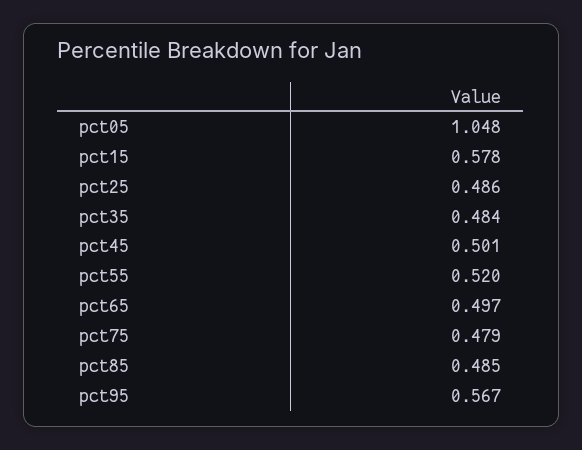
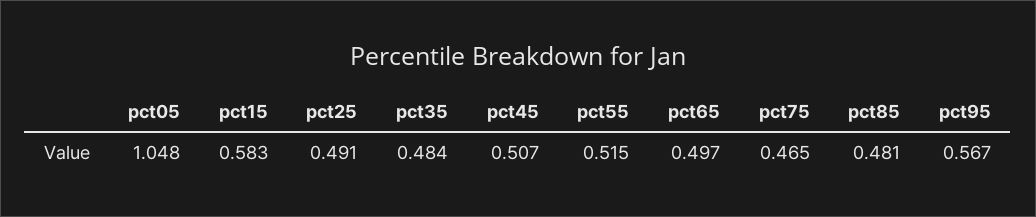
pct15: 0.578 -> 0.583
pct25: 0.486 -> 0.491
pct45: 0.501 -> 0.507
pct55: 0.52 -> 0.515
pct75: 0.479 -> 0.465
pct85: 0.485 -> 0.481

